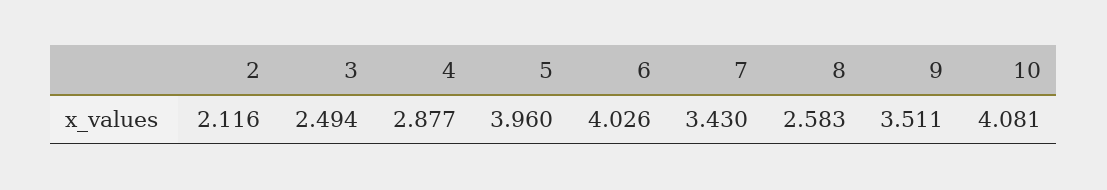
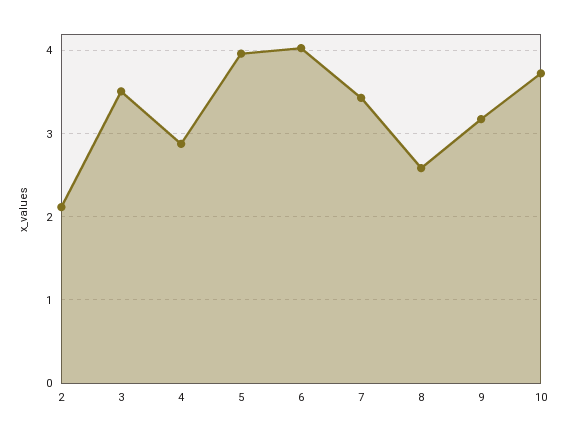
3: 2.494 -> 3.5
9: 3.511 -> 3.2
10: 4.081 -> 3.7

